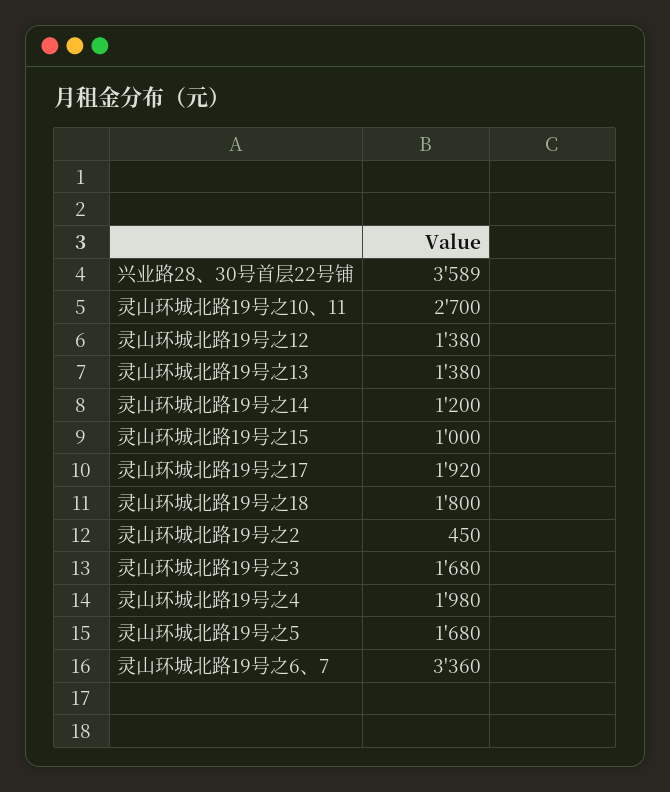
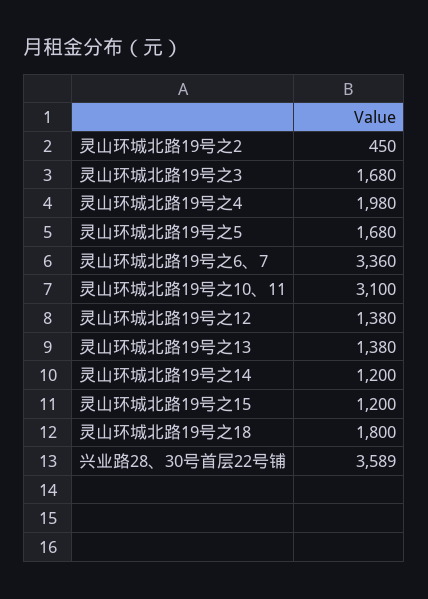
灵山环城北路19号之10、11: 2700 -> 3100
灵山环城北路19号之15: 1000 -> 1200
灵山环城北路19号之17: 1920 -> none

